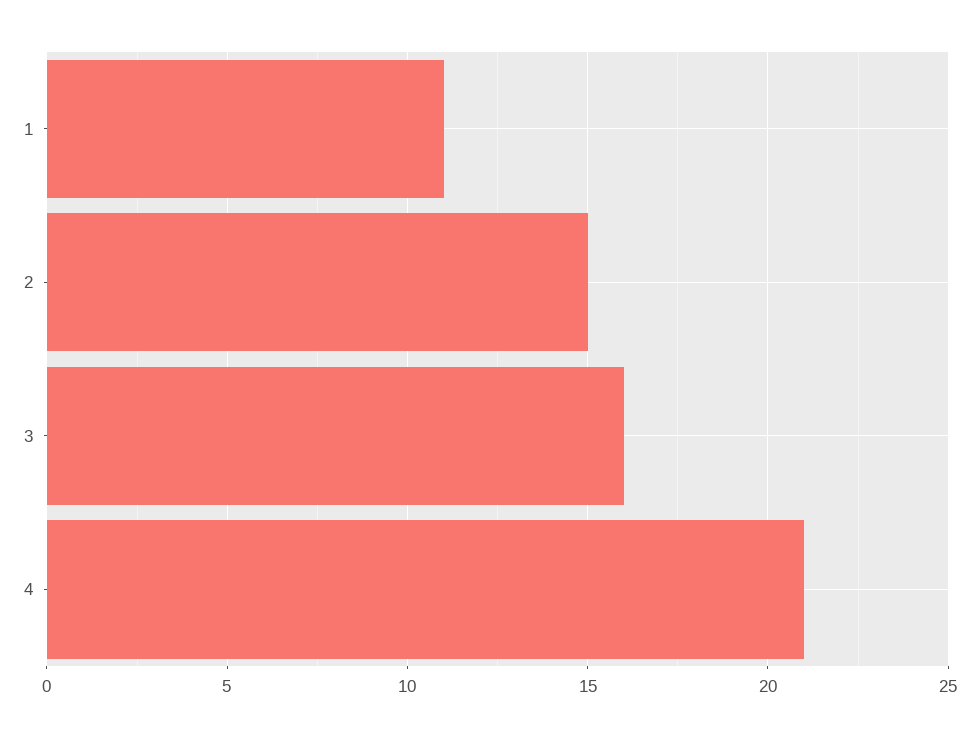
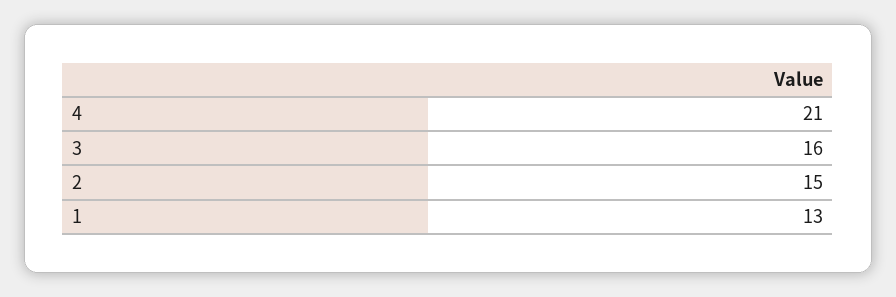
1: 11 -> 13

